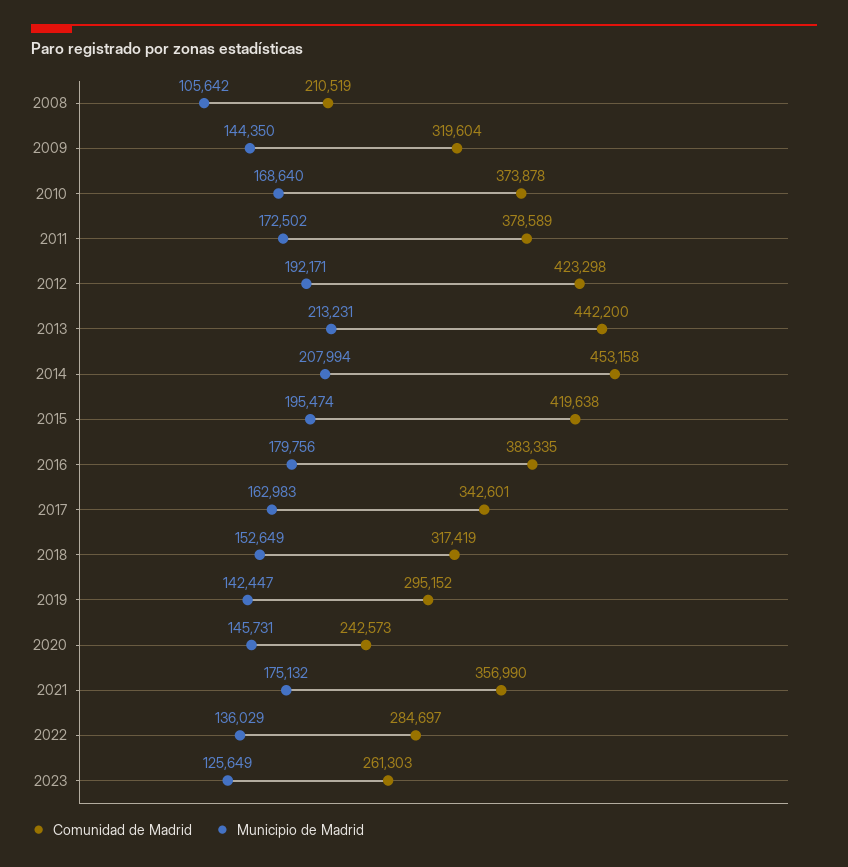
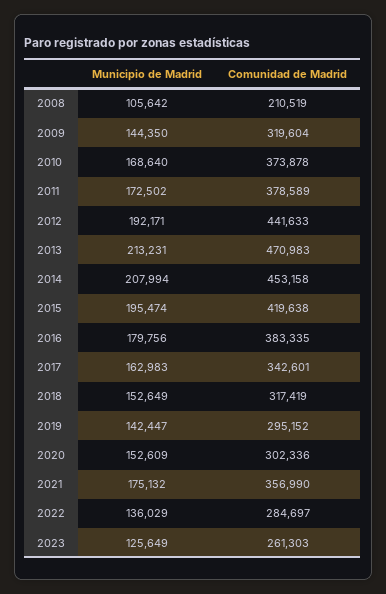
Comunidad de Madrid, 2012: 423298 -> 441633
Comunidad de Madrid, 2013: 442200 -> 470983
Comunidad de Madrid, 2020: 242573 -> 302336
Municipio de Madrid, 2020: 145731 -> 152609

